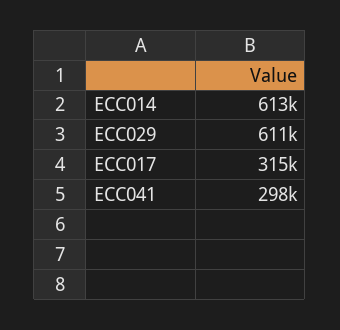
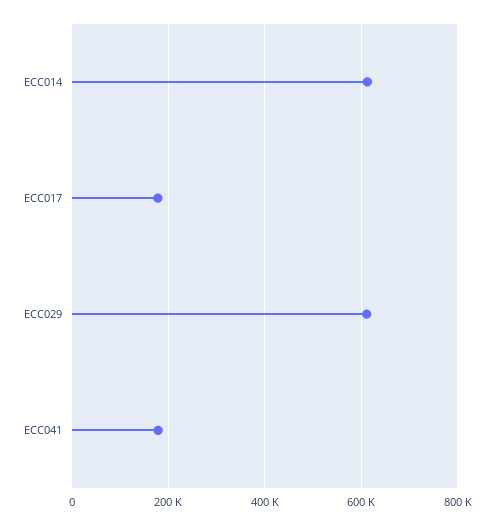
ECC017: 315000 -> 180000
ECC041: 298000 -> 180000

